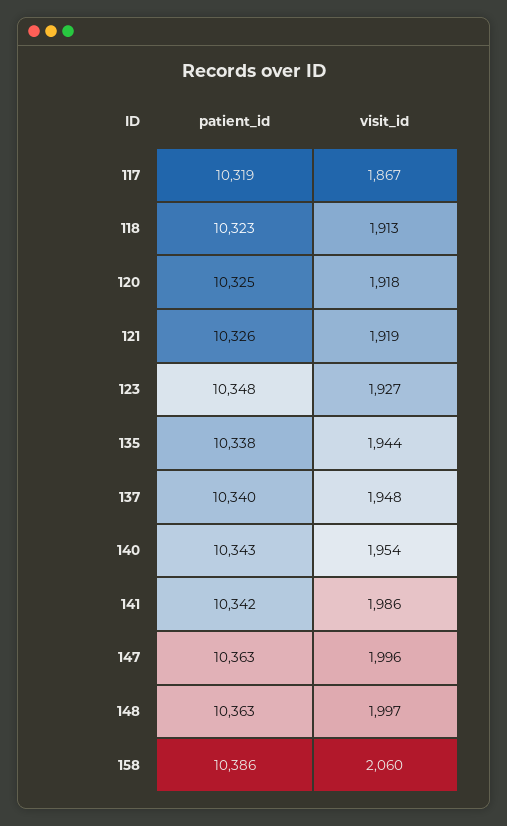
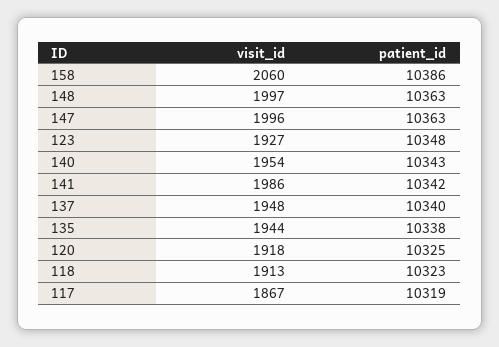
patient_id, 121: 10326 -> none
visit_id, 121: 1919 -> none

